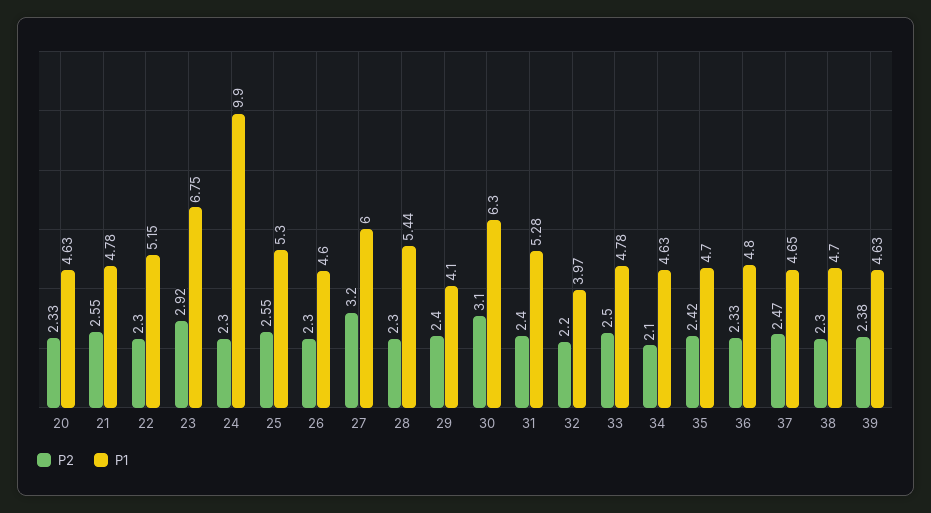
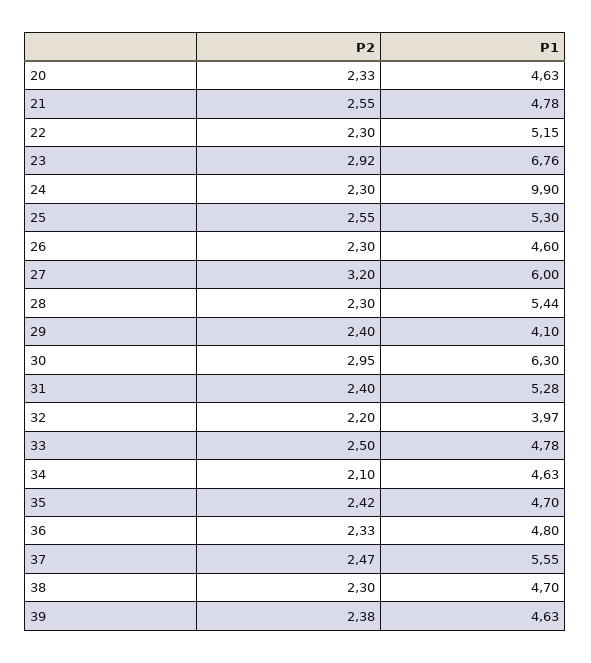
P1, 23: 6.75 -> 6.76
P2, 30: 3.1 -> 2.95
P1, 37: 4.65 -> 5.55

